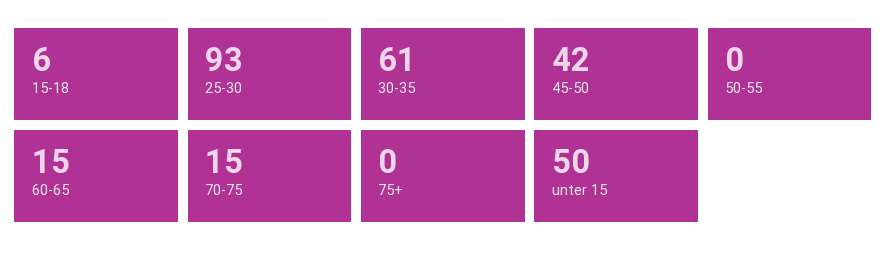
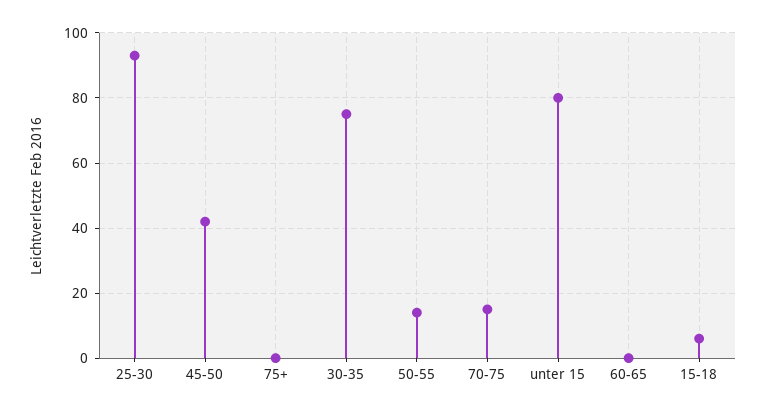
30-35: 61 -> 75
50-55: 0 -> 15
60-65: 15 -> 0
unter 15: 50 -> 80

